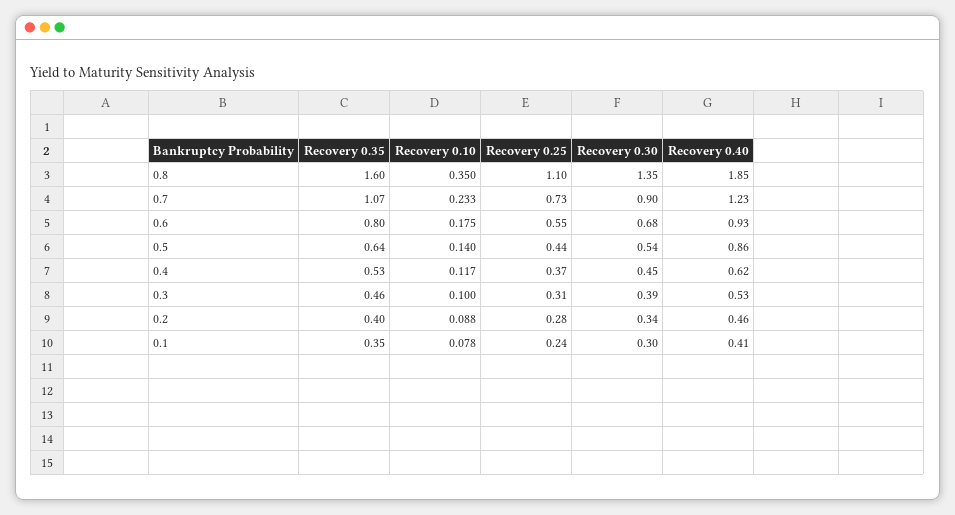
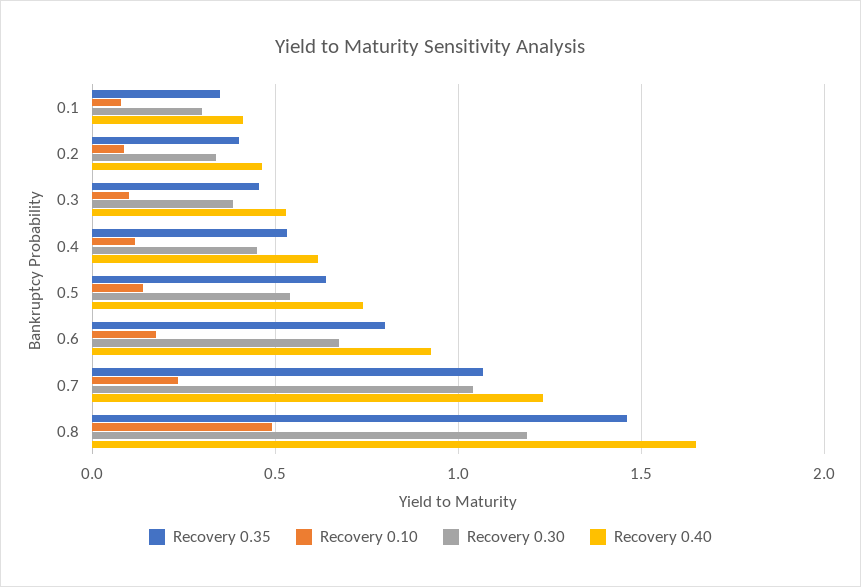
Recovery 0.35, 0.8: 1.6 -> 1.45
Recovery 0.10, 0.8: 0.35 -> 0.5
Recovery 0.25, 0.8: 1.1 -> none
Recovery 0.30, 0.8: 1.35 -> 1.2
Recovery 0.40, 0.8: 1.85 -> 1.65
Recovery 0.25, 0.7: 0.73 -> none
Recovery 0.30, 0.7: 0.9 -> 1.05
Recovery 0.25, 0.6: 0.55 -> none
Recovery 0.25, 0.5: 0.44 -> none
Recovery 0.40, 0.5: 0.86 -> 0.75
Recovery 0.25, 0.4: 0.37 -> none
Recovery 0.25, 0.3: 0.31 -> none
Recovery 0.25, 0.2: 0.28 -> none
Recovery 0.25, 0.1: 0.24 -> none

